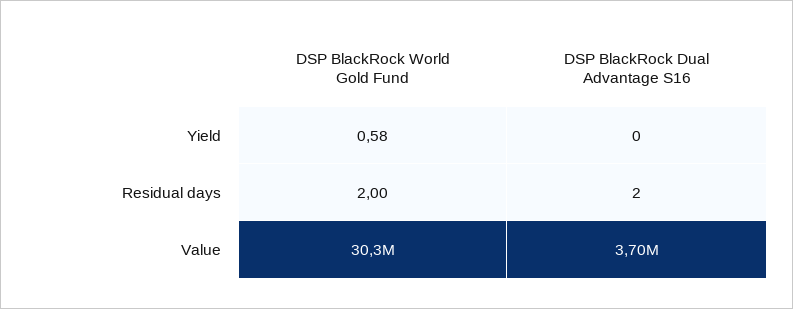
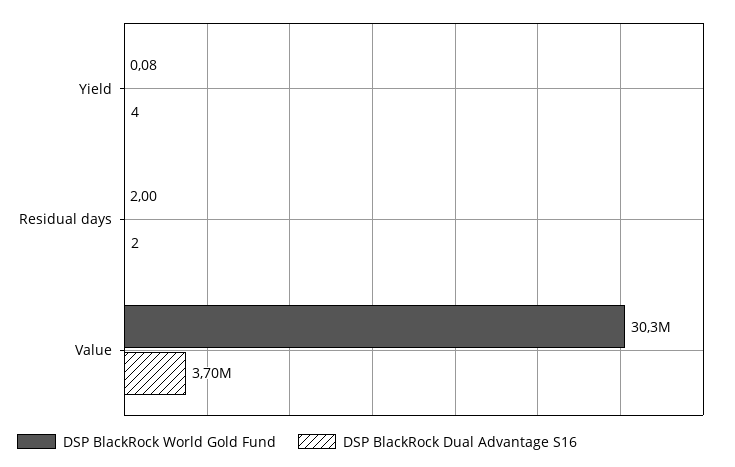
DSP BlackRock World Gold Fund, Yield: 0.58 -> 0.08
DSP BlackRock Dual Advantage S16, Yield: 0 -> 4

